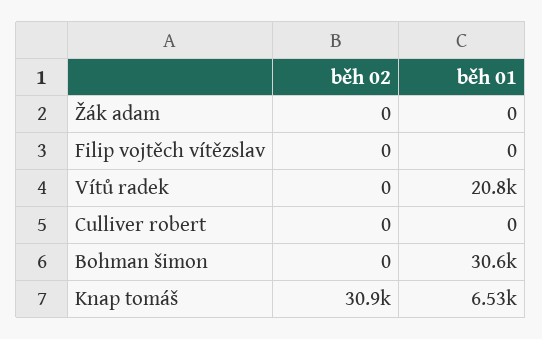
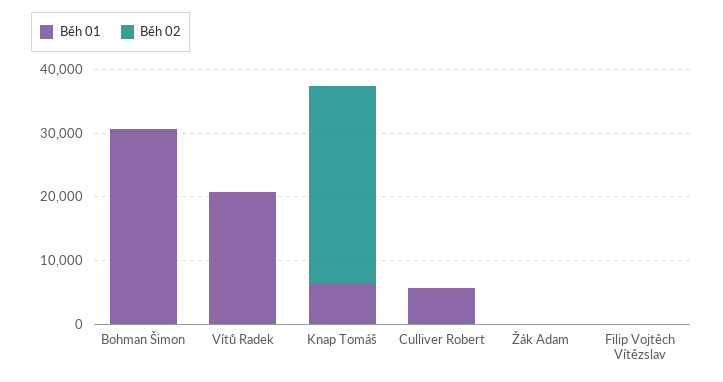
běh 01, Culliver robert: 0 -> 6000

